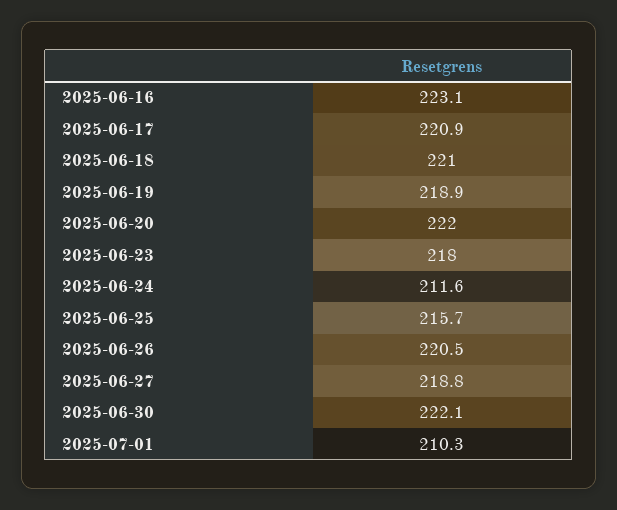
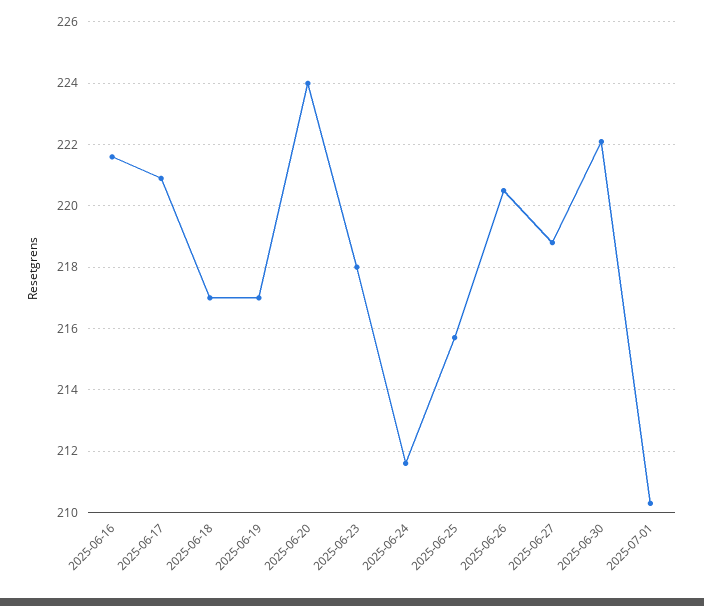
2025-06-16: 223.1 -> 221.5
2025-06-18: 221 -> 217
2025-06-19: 218.9 -> 217
2025-06-20: 222 -> 224

